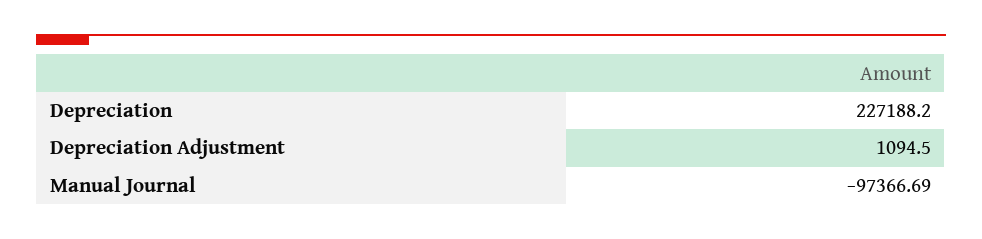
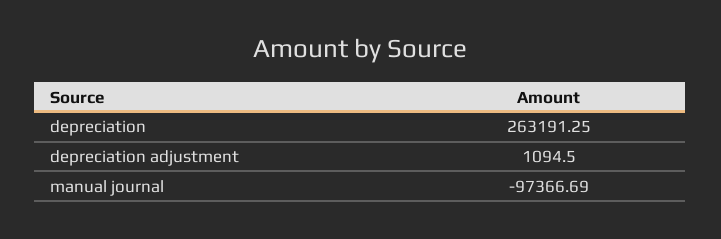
Depreciation: 227188.2 -> 263191.25

